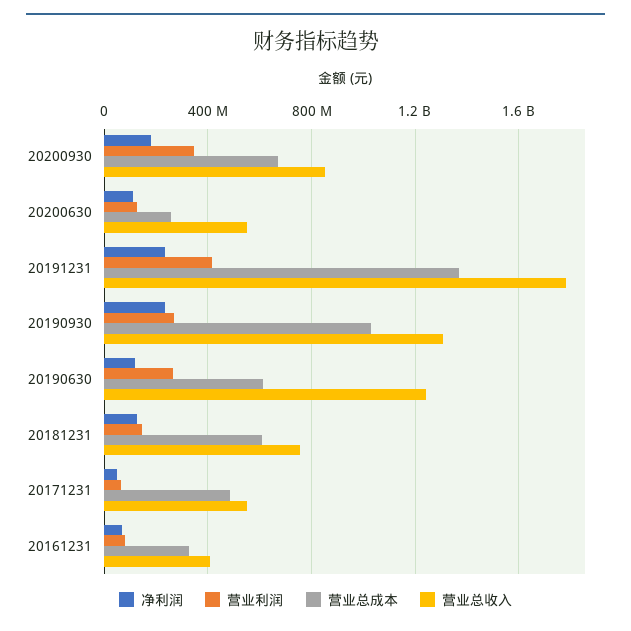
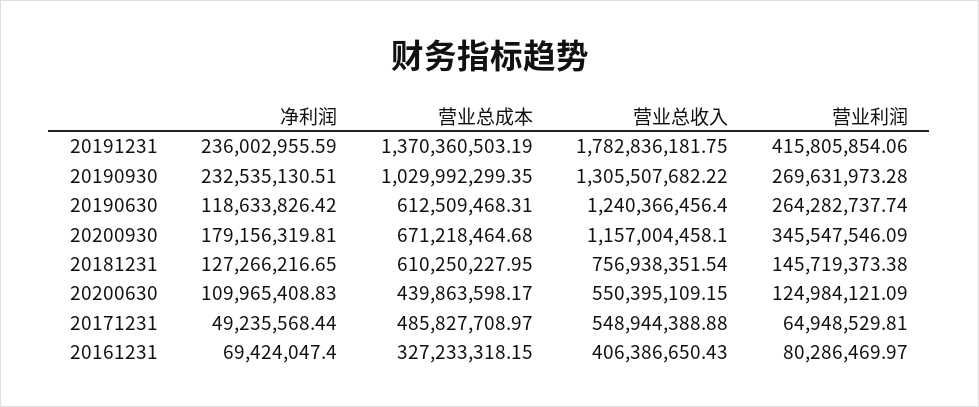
营业总收入, 20200930: 850000000 -> 1157004458.1
营业总成本, 20200630: 250000000 -> 439863598.17

